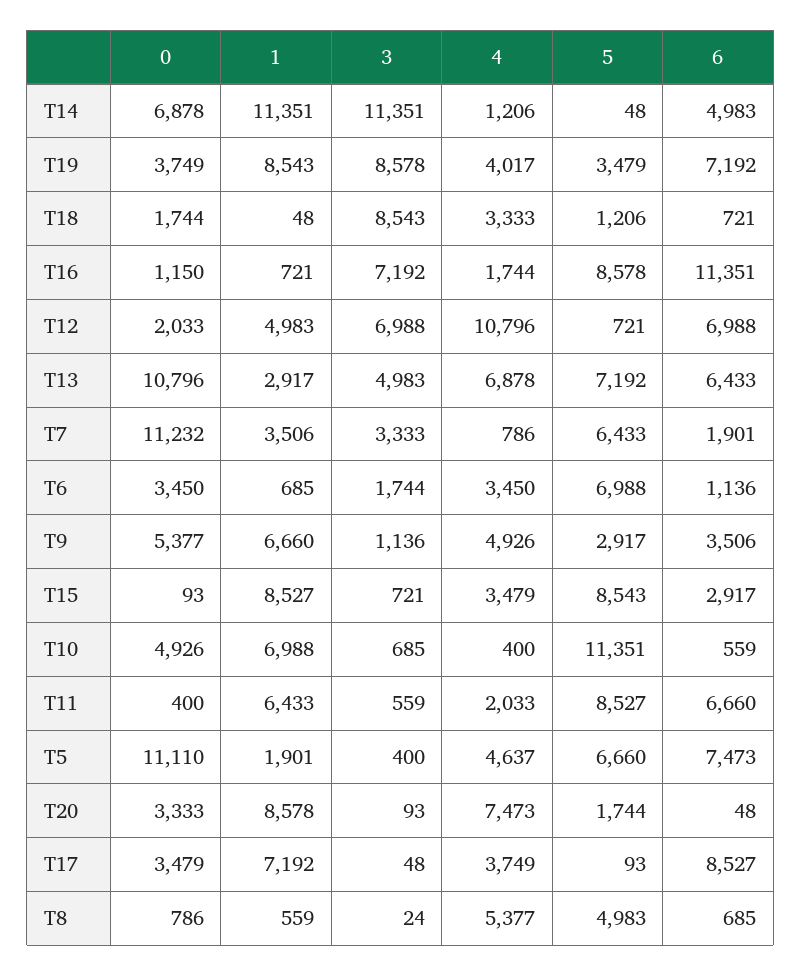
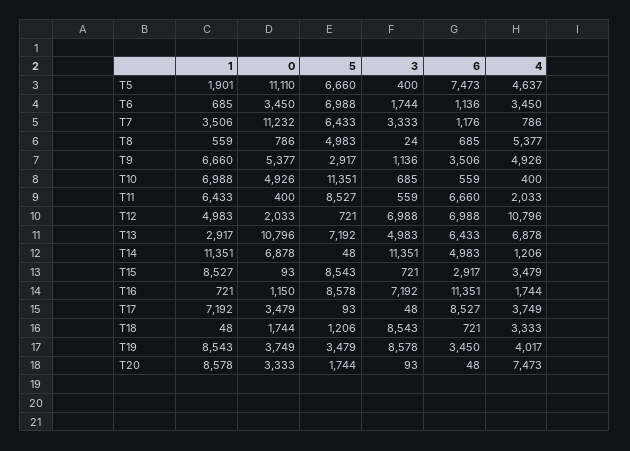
6, T19: 7192 -> 3450
6, T7: 1901 -> 1176

